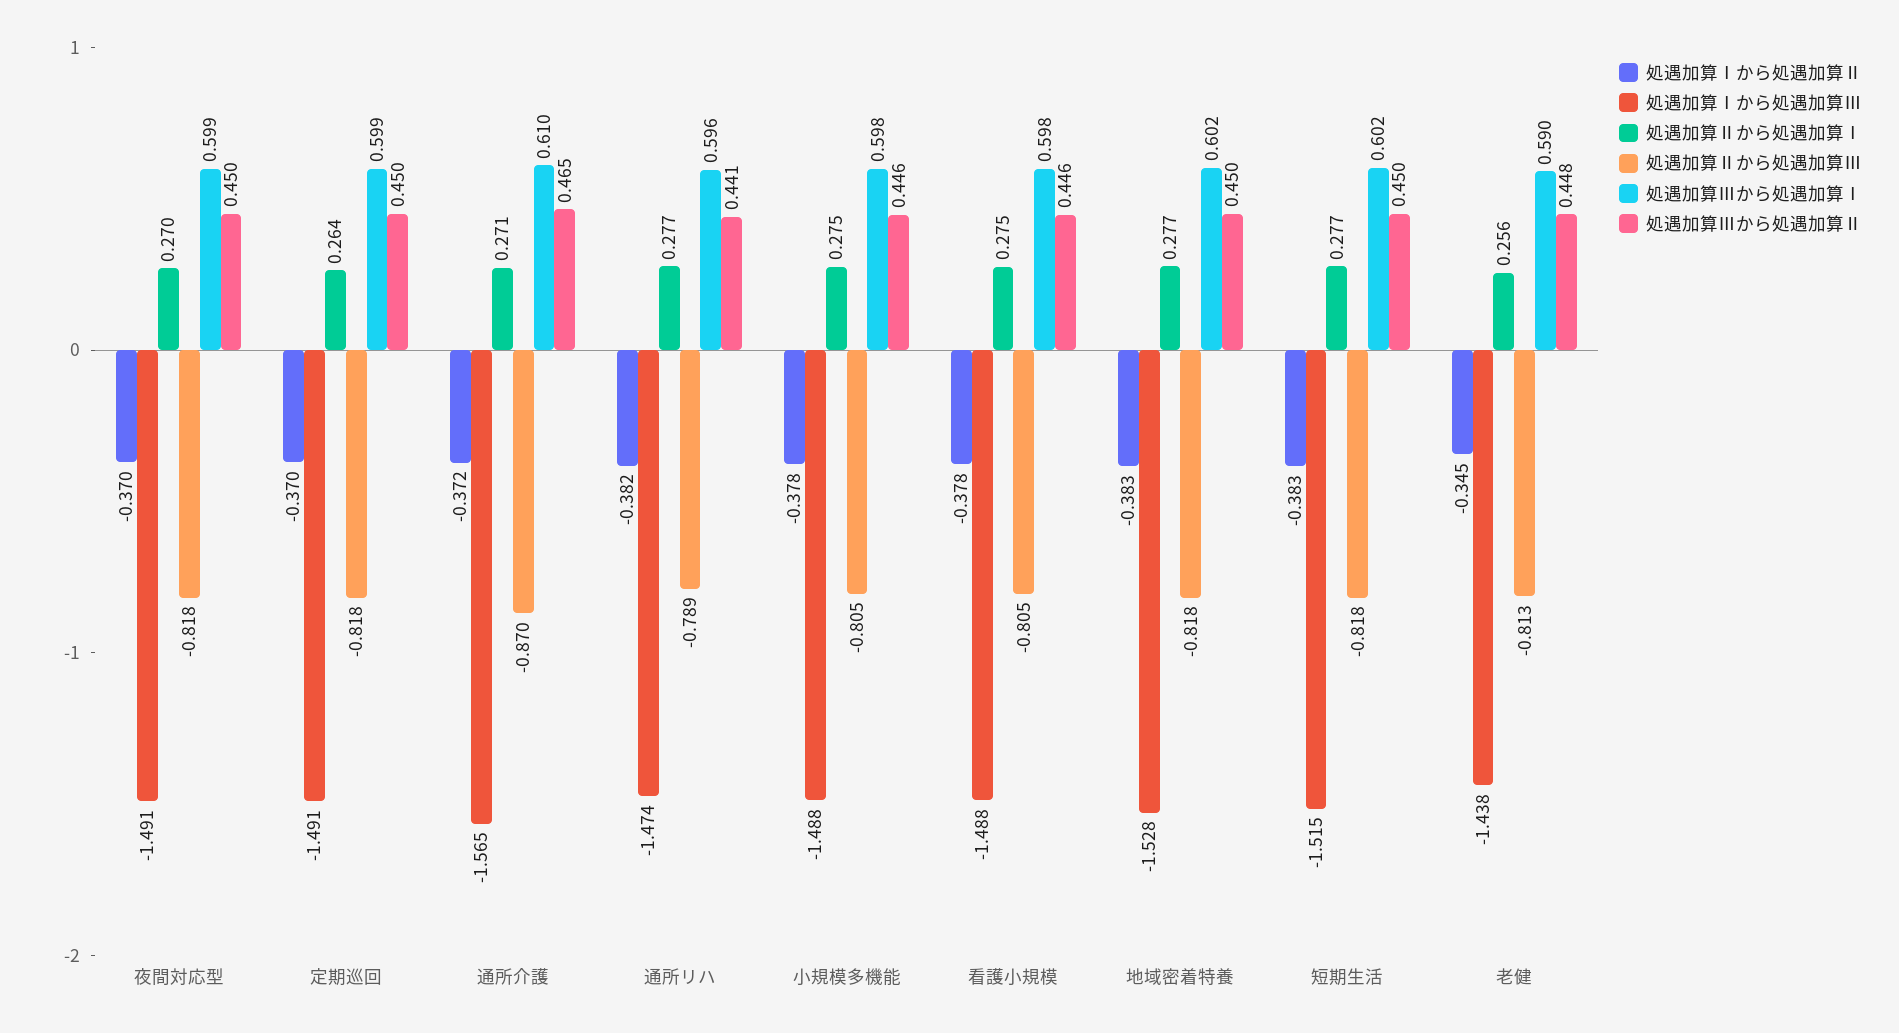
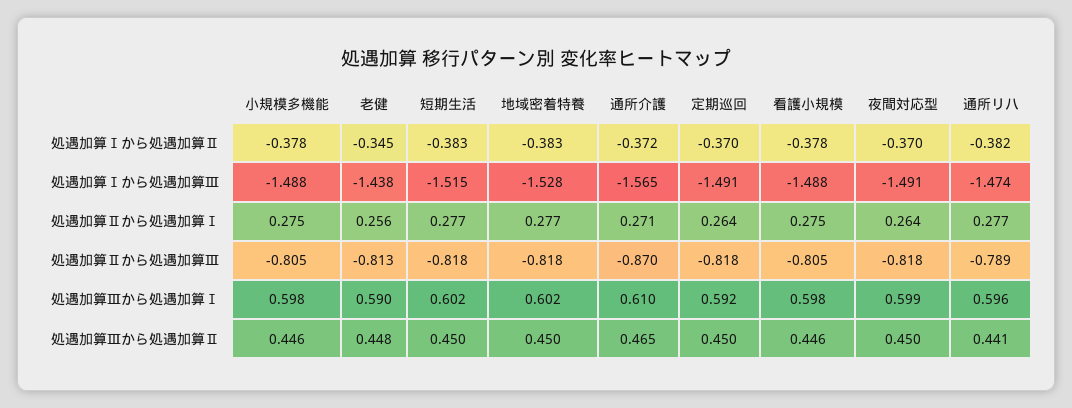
処遇加算Ⅱから処遇加算Ⅰ, 夜間対応型: 0.27 -> 0.264
処遇加算Ⅲから処遇加算Ⅰ, 定期巡回: 0.599 -> 0.592

